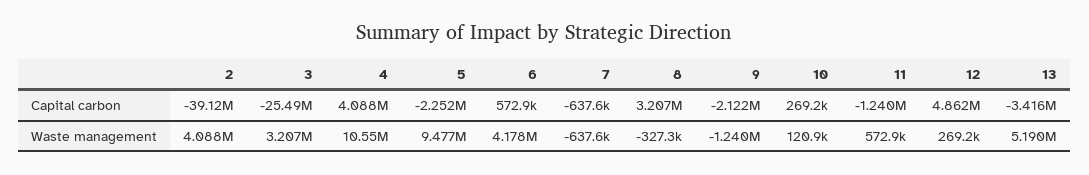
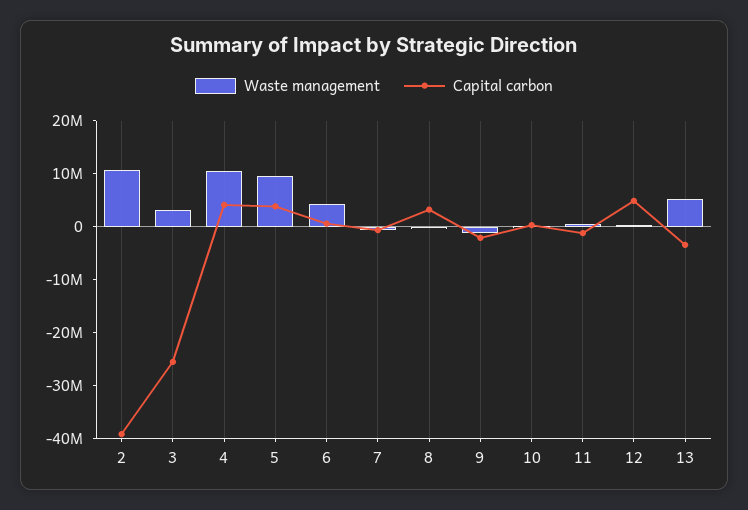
Capital carbon, 5: -2252000 -> 4000000
Waste management, 2: 4088000 -> 10000000

